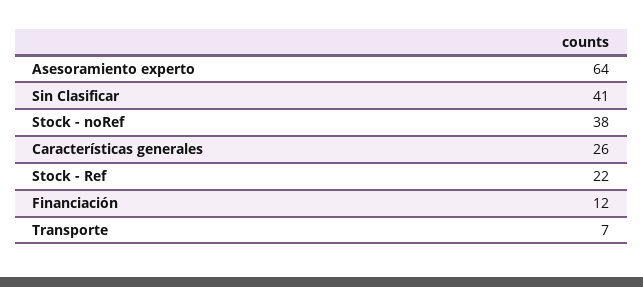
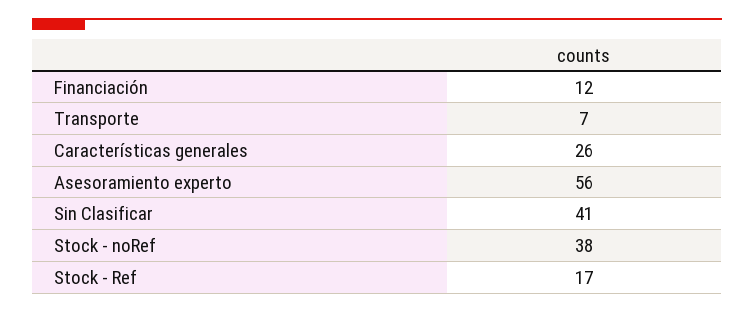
Asesoramiento experto: 64 -> 56
Stock - Ref: 22 -> 17

